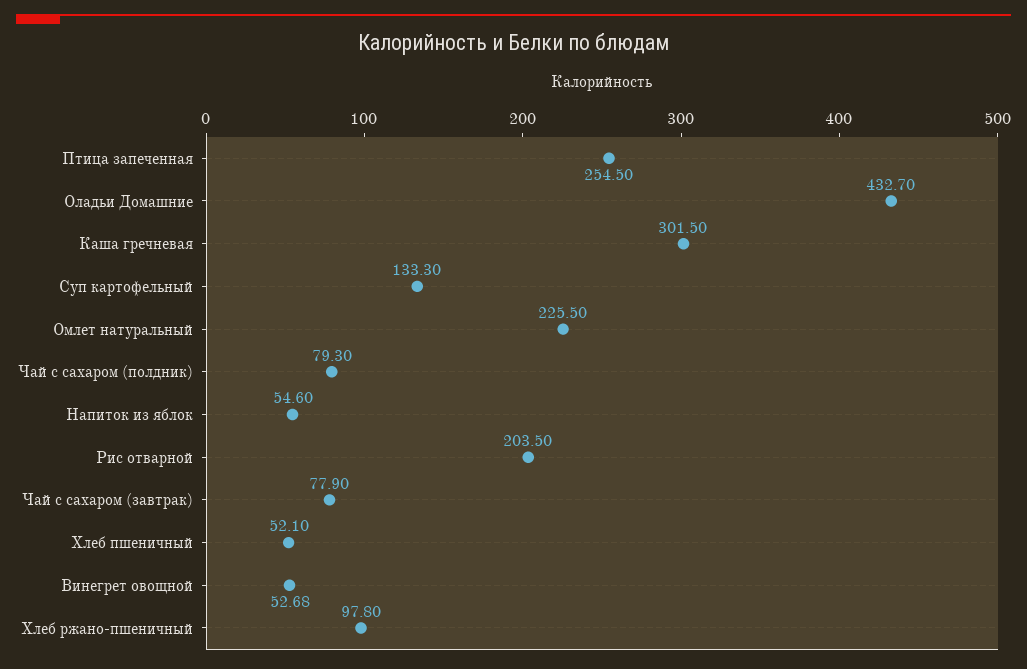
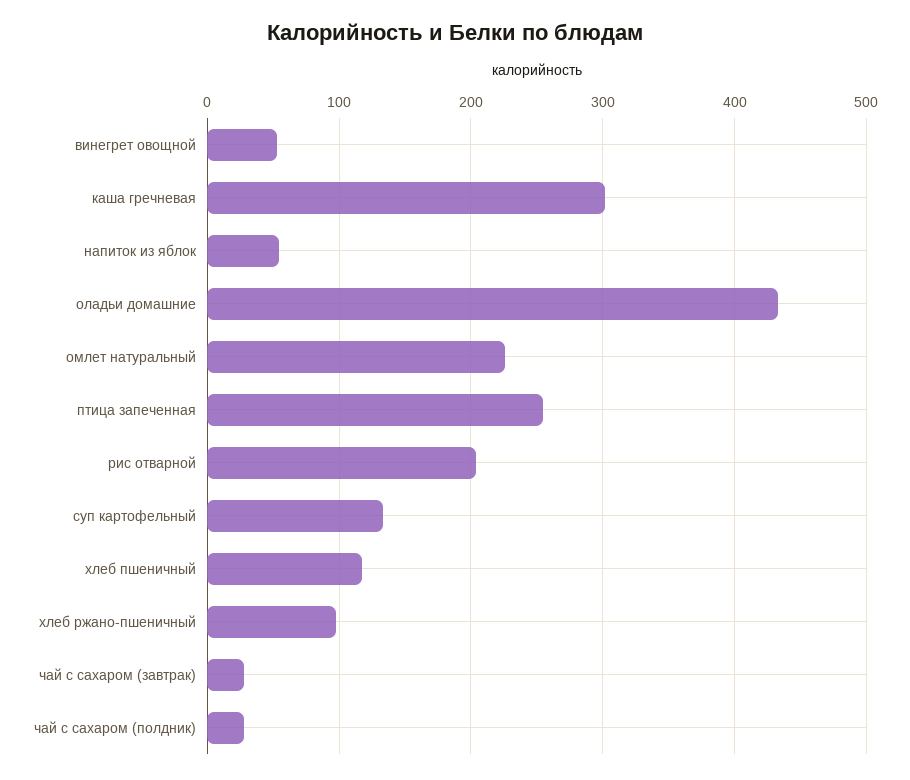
Чай с сахаром (полдник): 79.3 -> 30
Чай с сахаром (завтрак): 77.9 -> 30
Хлеб пшеничный: 52.1 -> 120

